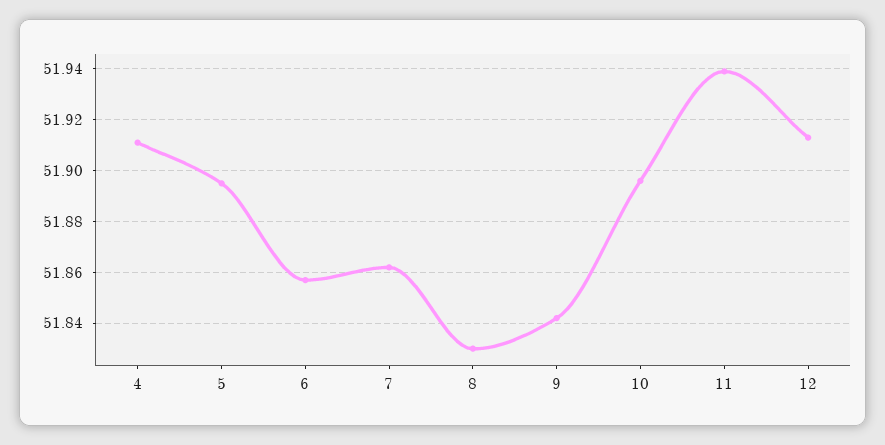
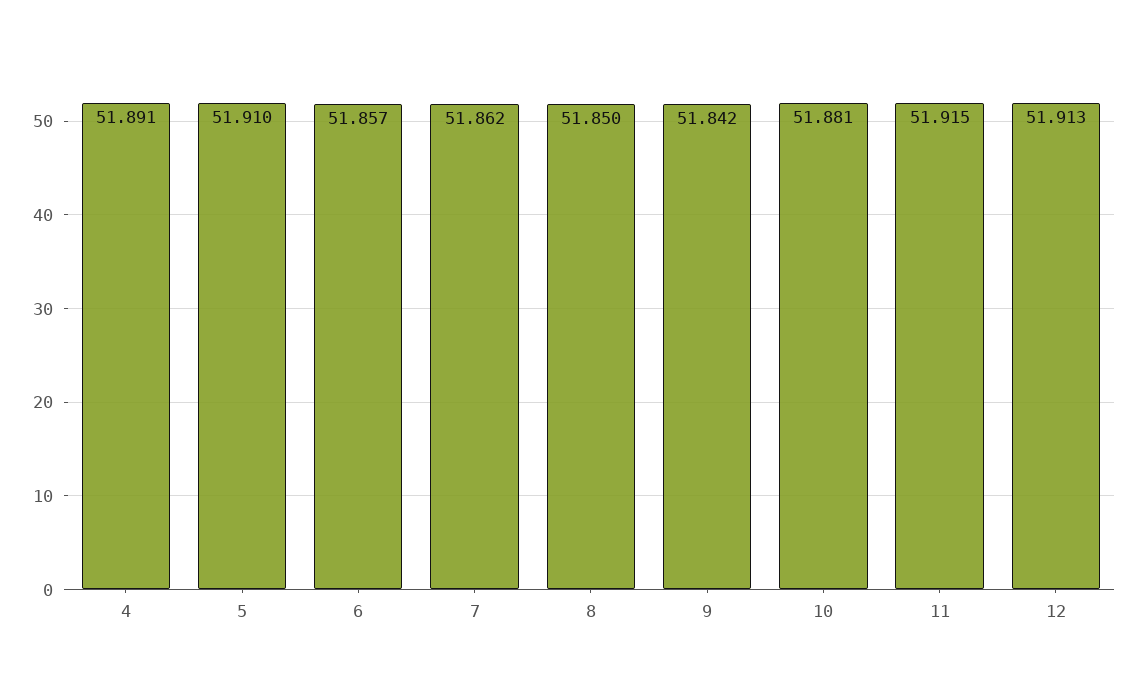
4: 51.91 -> 51.891
5: 51.895 -> 51.91
8: 51.83 -> 51.85
10: 51.895 -> 51.881
11: 51.94 -> 51.915

